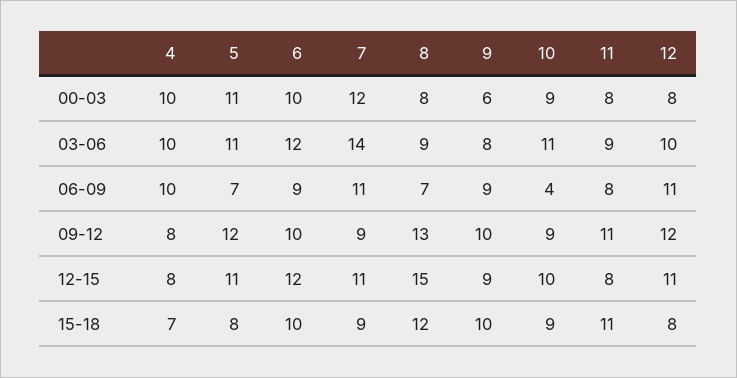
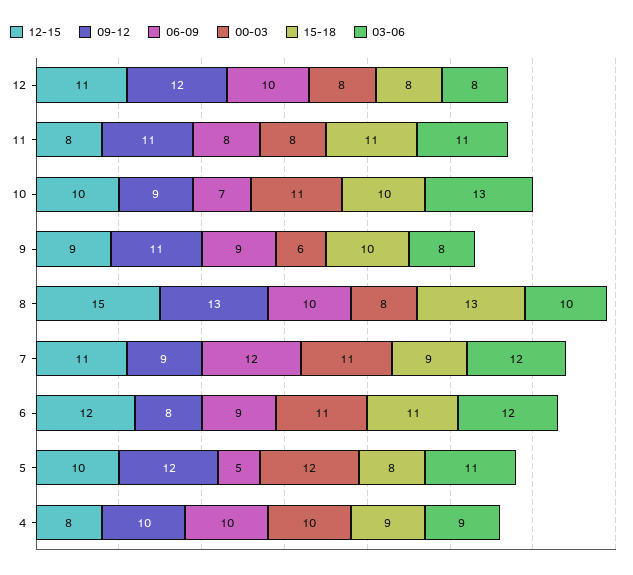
00-03, 5: 11 -> 12
00-03, 6: 10 -> 11
00-03, 7: 12 -> 11
00-03, 10: 9 -> 11
03-06, 4: 10 -> 9
03-06, 7: 14 -> 12
03-06, 8: 9 -> 10
03-06, 10: 11 -> 13
03-06, 11: 9 -> 11
03-06, 12: 10 -> 8
06-09, 5: 7 -> 5
06-09, 7: 11 -> 12
06-09, 8: 7 -> 10
06-09, 10: 4 -> 7
06-09, 12: 11 -> 10
09-12, 4: 8 -> 10
09-12, 6: 10 -> 8
09-12, 9: 10 -> 11
12-15, 5: 11 -> 10
15-18, 4: 7 -> 9
15-18, 6: 10 -> 11
15-18, 8: 12 -> 13
15-18, 10: 9 -> 10

